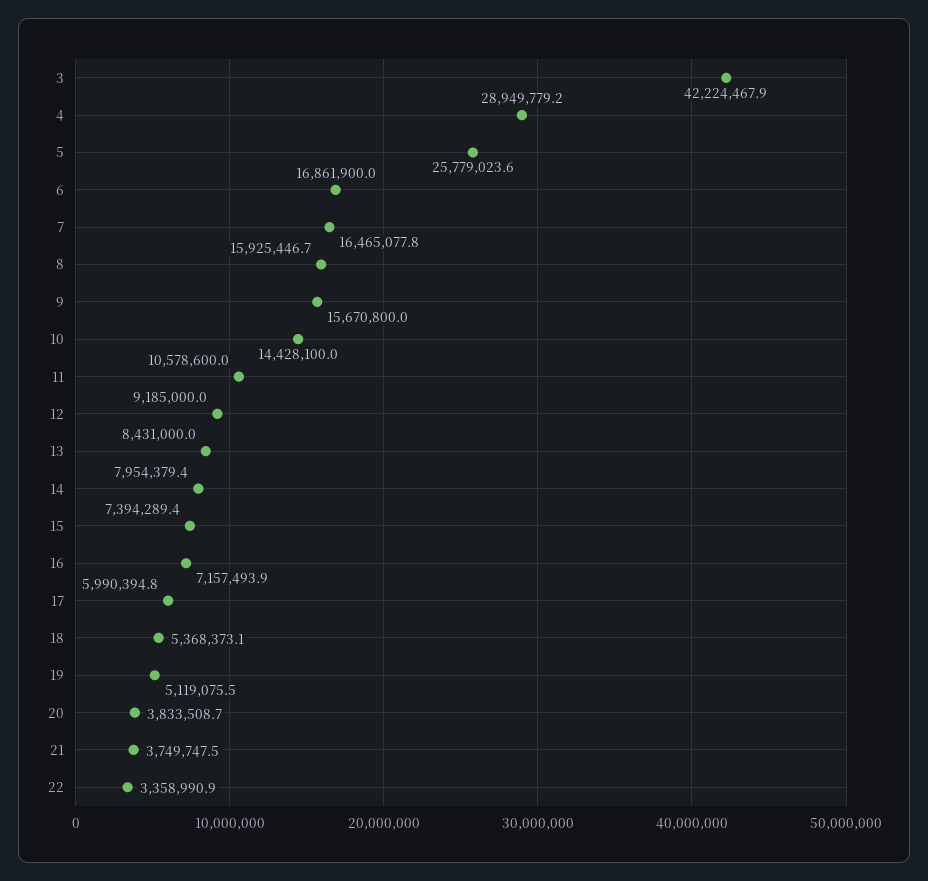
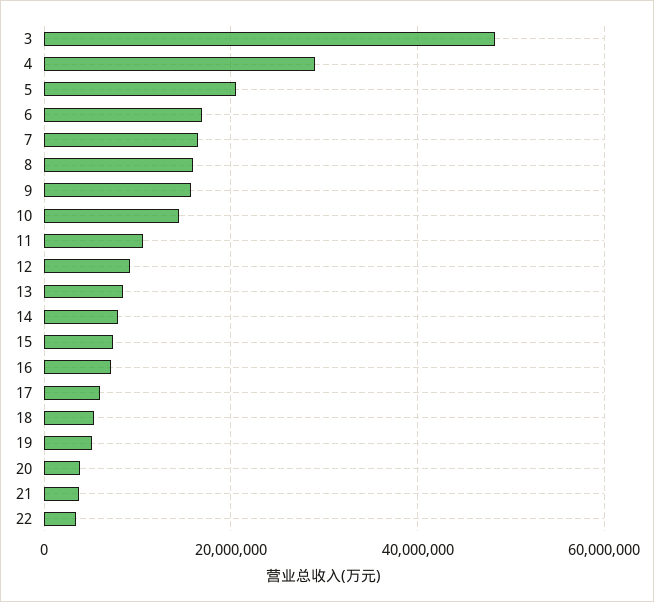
3: 42224467.9 -> 48000000
5: 25779023.6 -> 20000000

